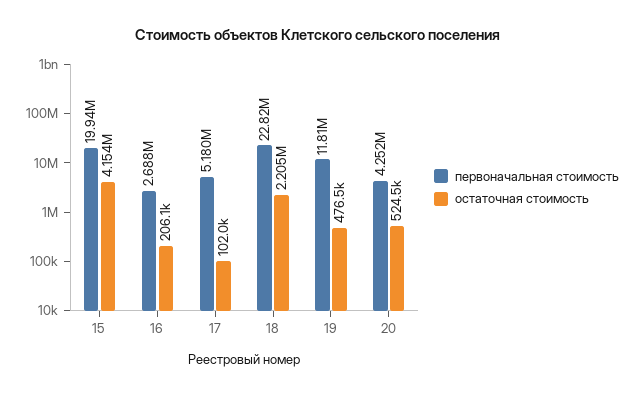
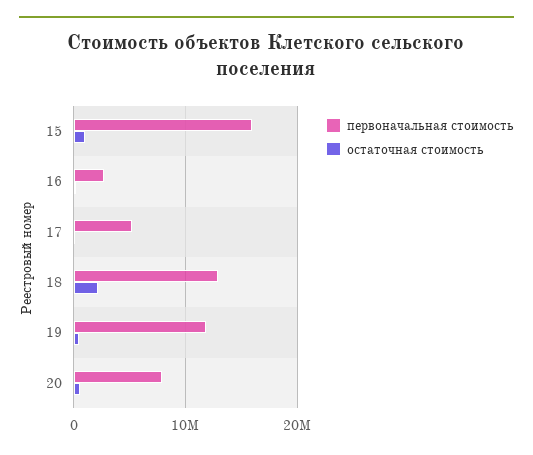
первоначальная стоимость, 15: 19940000 -> 16000000
остаточная стоимость, 15: 4154000 -> 1000000
первоначальная стоимость, 18: 22820000 -> 13000000
первоначальная стоимость, 20: 4252000 -> 8000000

